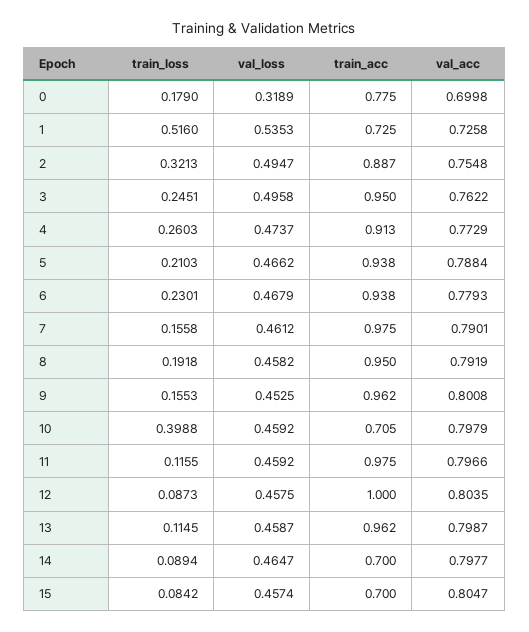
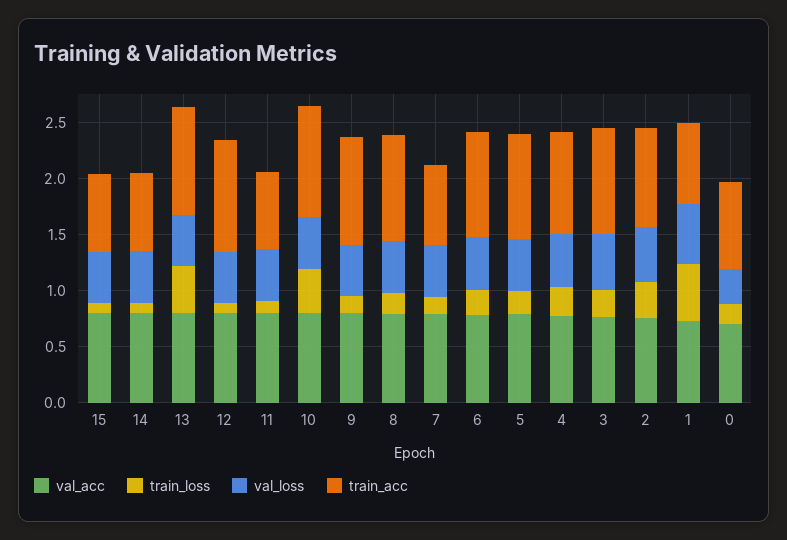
train_acc, 7: 0.975 -> 0.7
train_acc, 10: 0.705 -> 1
train_acc, 11: 0.975 -> 0.7
train_loss, 13: 0.1145 -> 0.4

